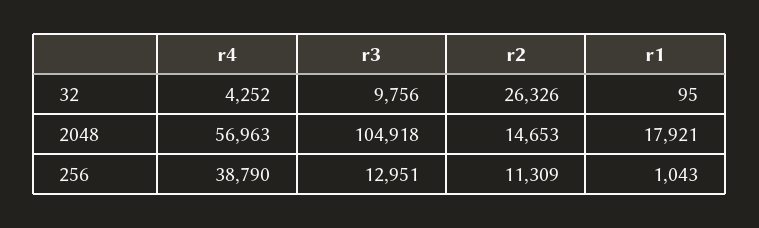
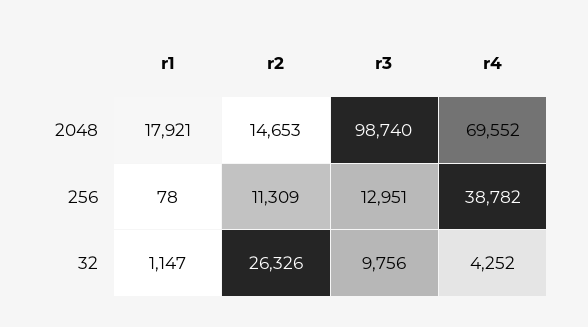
r1, 32: 95 -> 1147
r4, 2048: 56963 -> 69552
r3, 2048: 104918 -> 98740
r4, 256: 38790 -> 38782
r1, 256: 1043 -> 78

